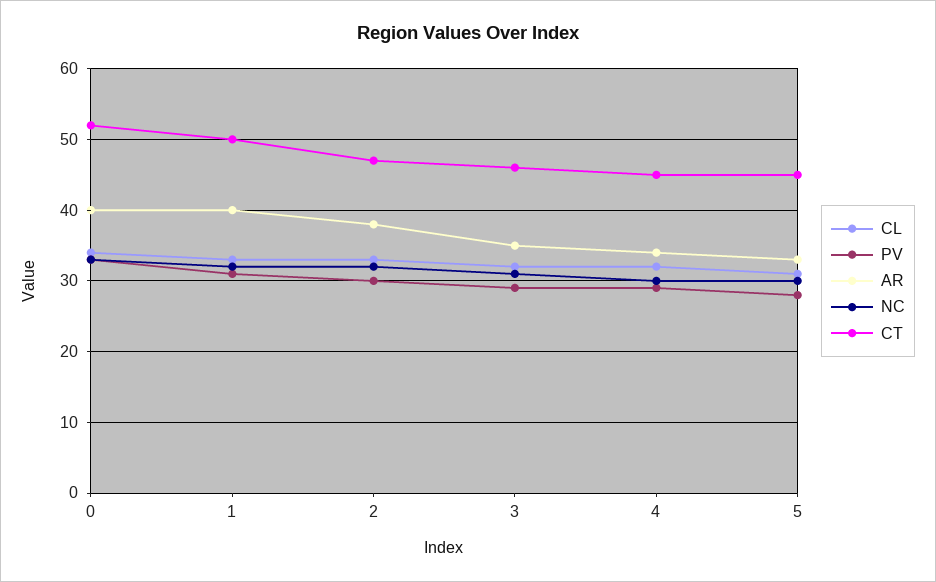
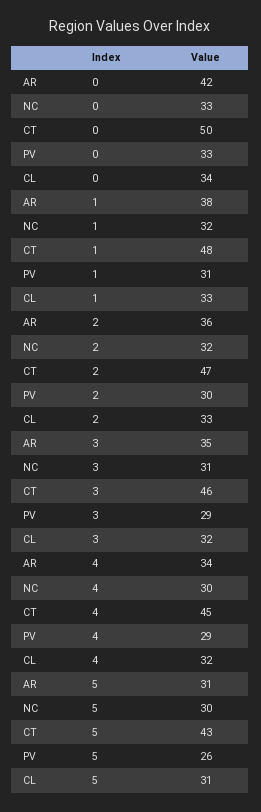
AR, 0: 40 -> 42
CT, 0: 52 -> 50
AR, 1: 40 -> 38
CT, 1: 50 -> 48
AR, 2: 38 -> 36
PV, 5: 28 -> 26
AR, 5: 33 -> 31
CT, 5: 45 -> 43

